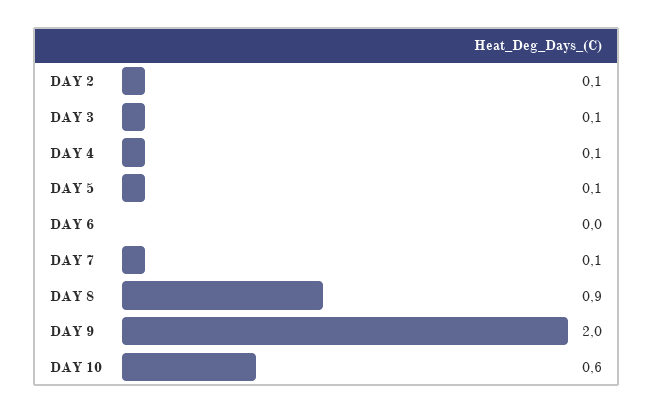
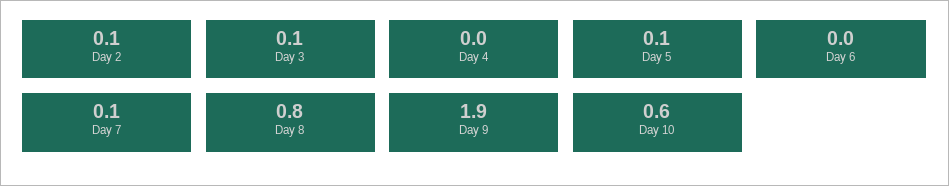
DAY 4: 0.1 -> 0
DAY 8: 0.9 -> 0.8
DAY 9: 2 -> 1.9

